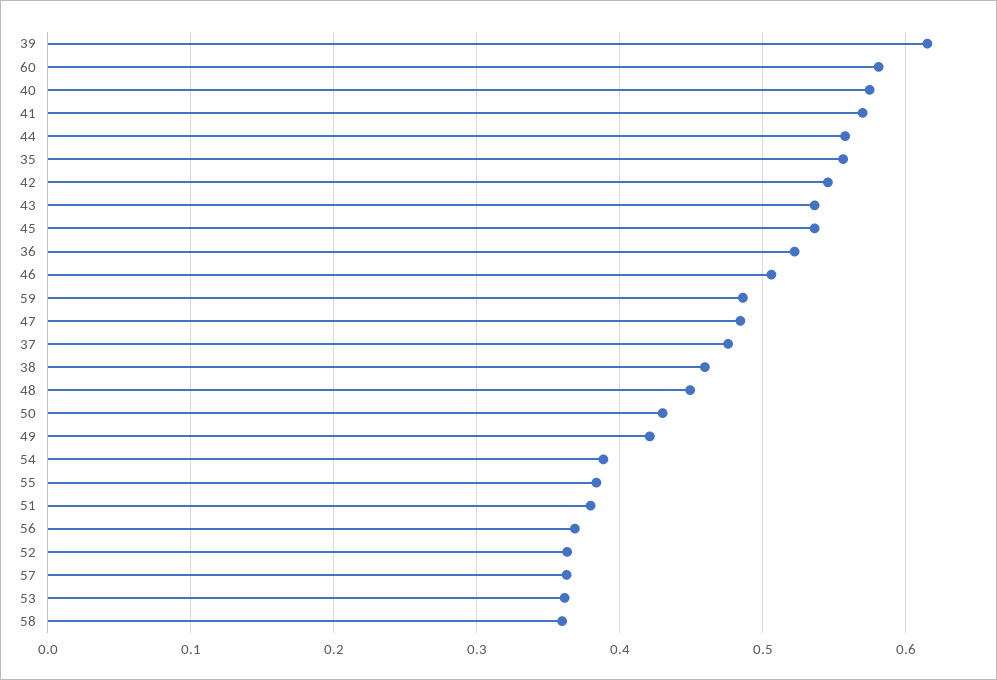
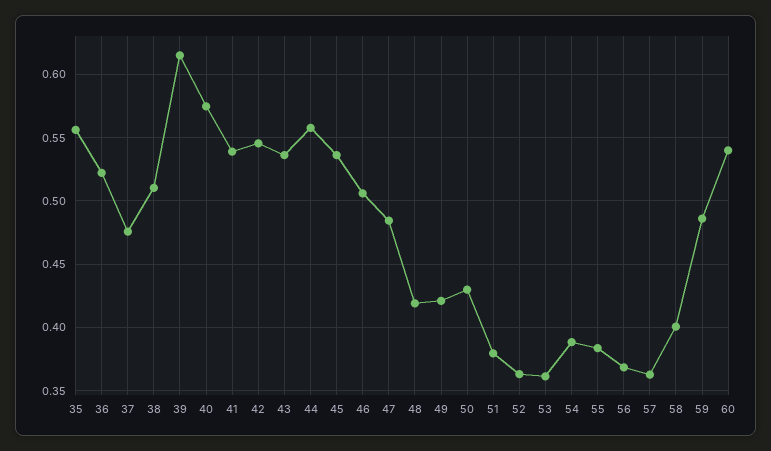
60: 0.58 -> 0.54
41: 0.57 -> 0.54
38: 0.46 -> 0.51
48: 0.45 -> 0.42
58: 0.36 -> 0.4

